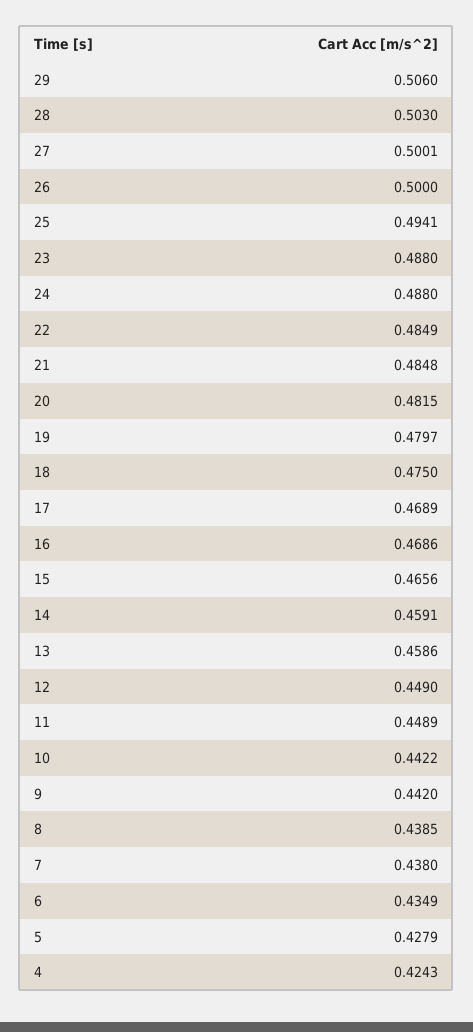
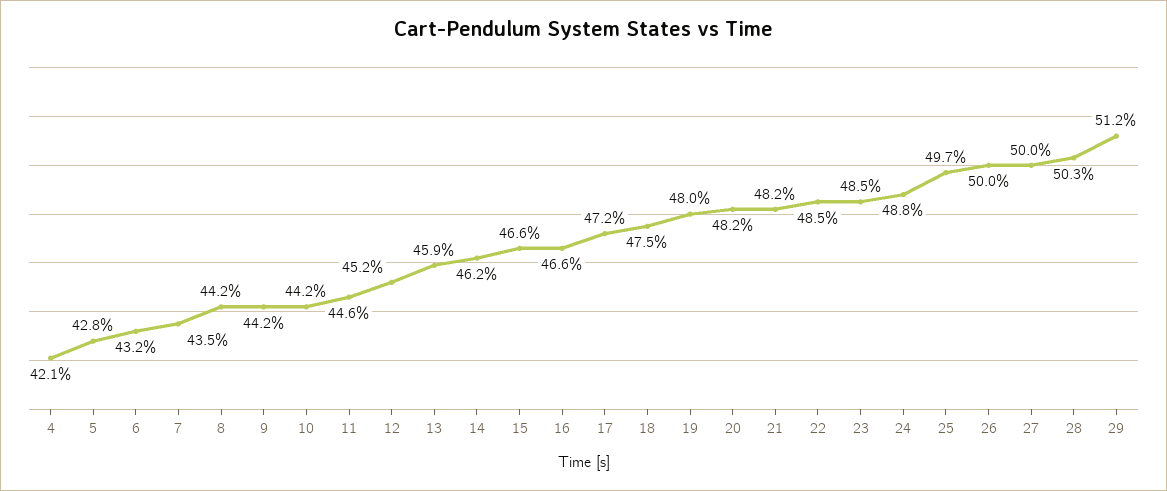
29: 0.506 -> 0.512
25: 0.4941 -> 0.497
23: 0.488 -> 0.485
21: 0.4848 -> 0.482
17: 0.4689 -> 0.472
16: 0.4686 -> 0.466
14: 0.4591 -> 0.462
12: 0.449 -> 0.452
11: 0.4489 -> 0.446
8: 0.4385 -> 0.442
7: 0.438 -> 0.435
6: 0.4349 -> 0.432
4: 0.4243 -> 0.421

